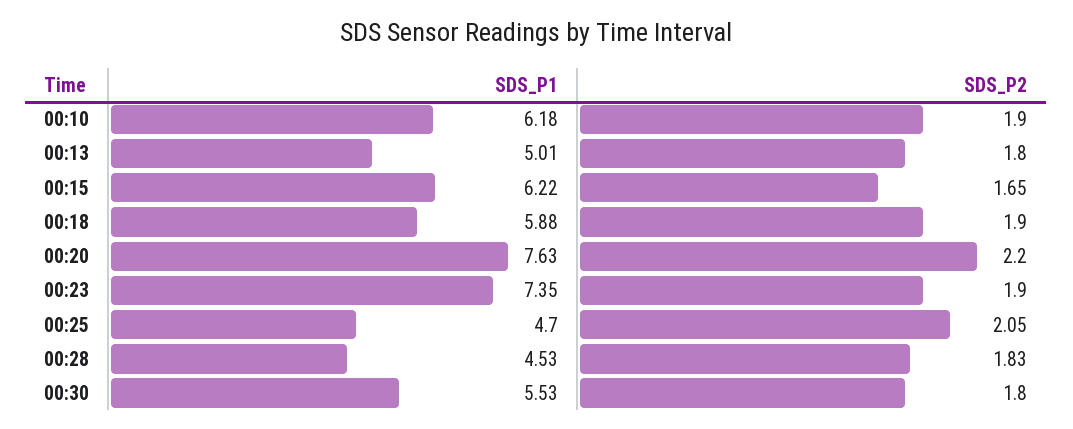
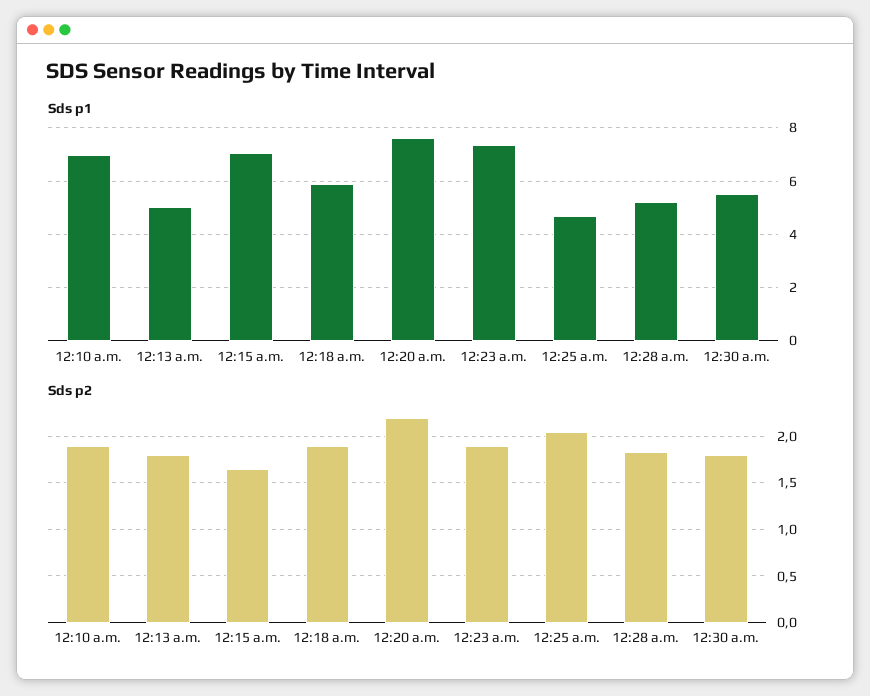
SDS_P1, 00:10: 6.18 -> 7
SDS_P1, 00:15: 6.22 -> 7
SDS_P1, 00:28: 4.53 -> 5.25

